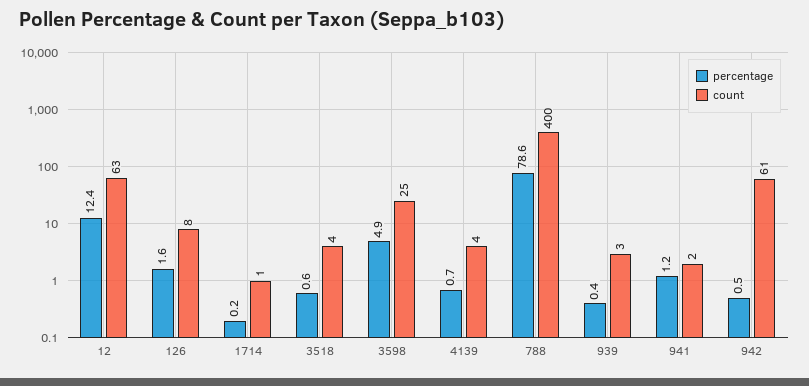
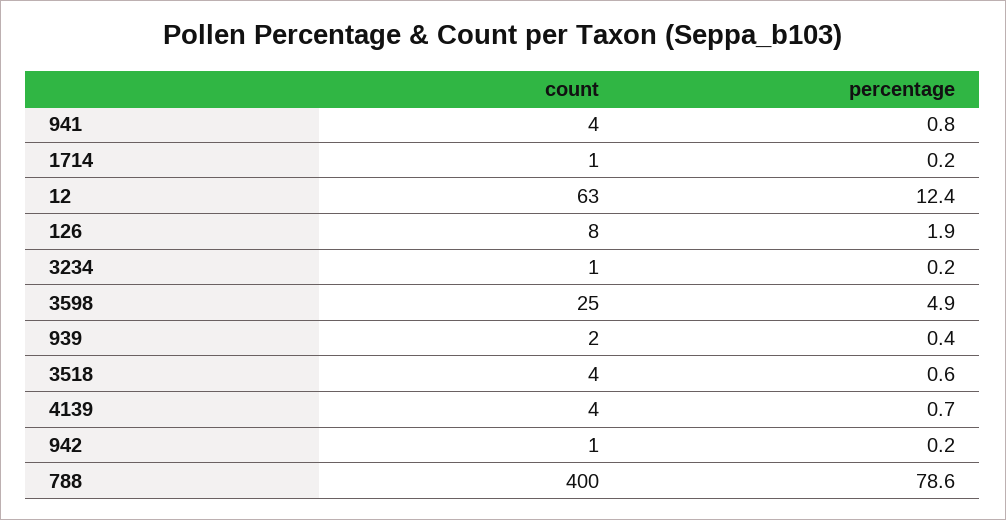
percentage, 126: 1.6 -> 1.9
count, 939: 3 -> 2
percentage, 941: 1.2 -> 0.8
count, 941: 2 -> 4
percentage, 942: 0.5 -> 0.2
count, 942: 61 -> 1
count, 3234: none -> 1
percentage, 3234: none -> 0.2

